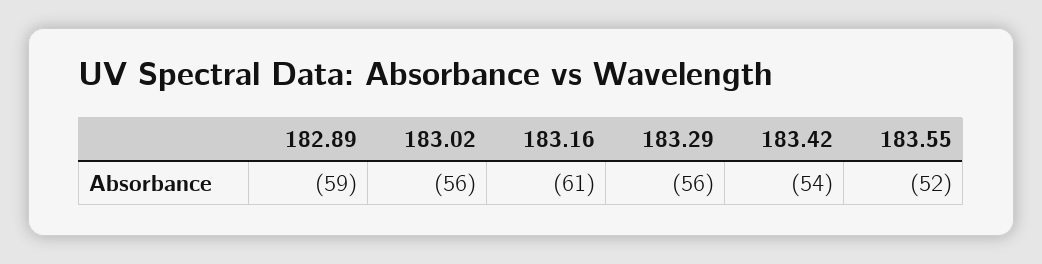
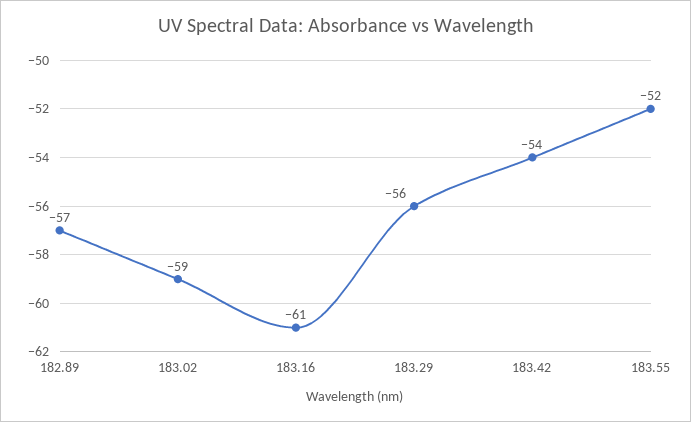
182.89: -59 -> -57
183.02: -56 -> -59

